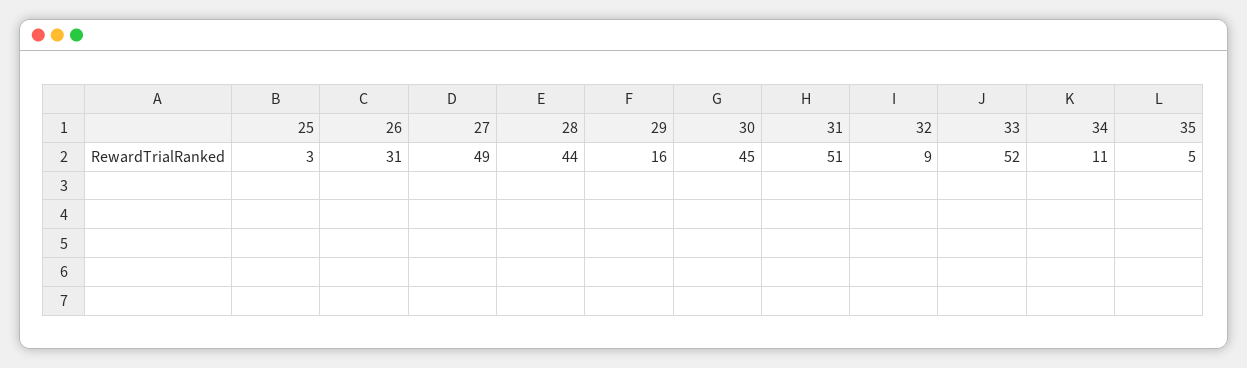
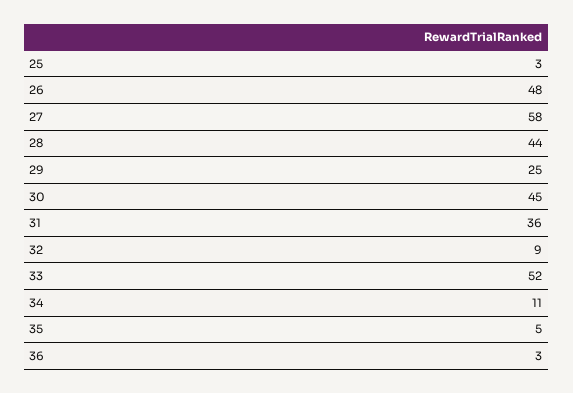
26: 31 -> 48
27: 49 -> 58
29: 16 -> 25
31: 51 -> 36
36: none -> 3

